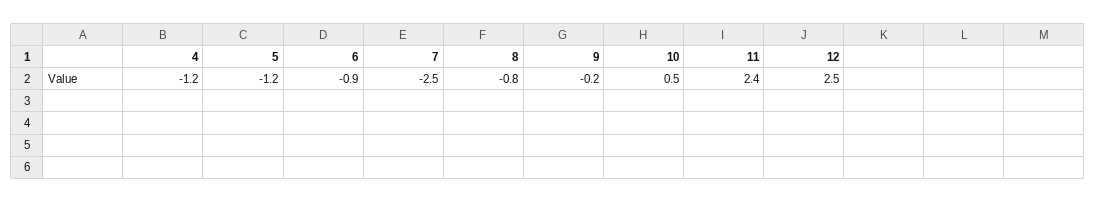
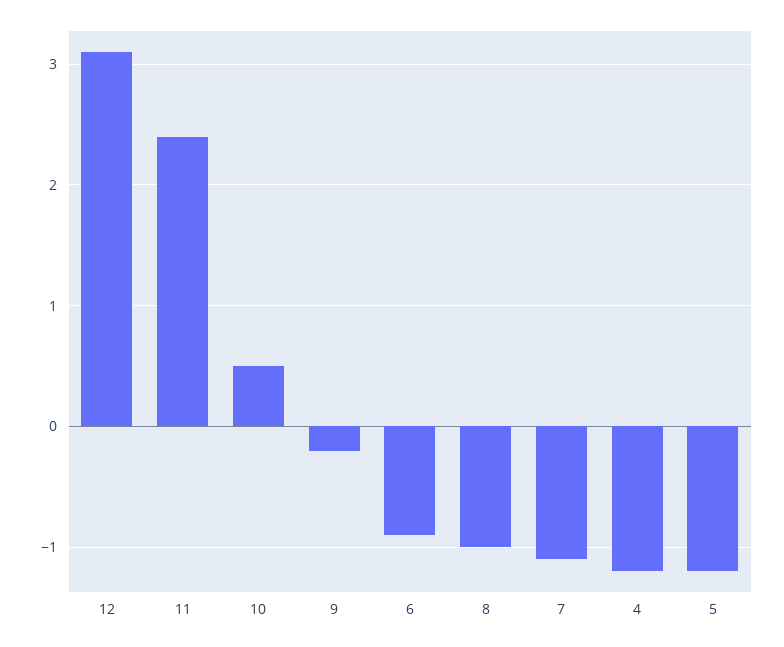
7: -2.5 -> -1.1
8: -0.8 -> -1
12: 2.5 -> 3.1

